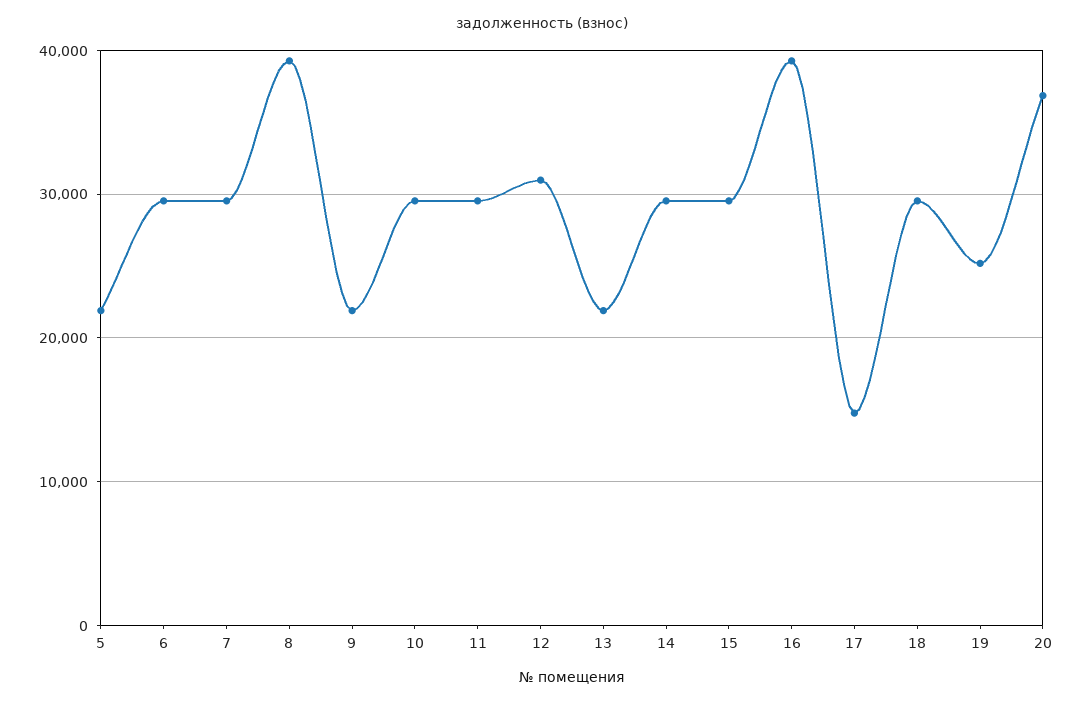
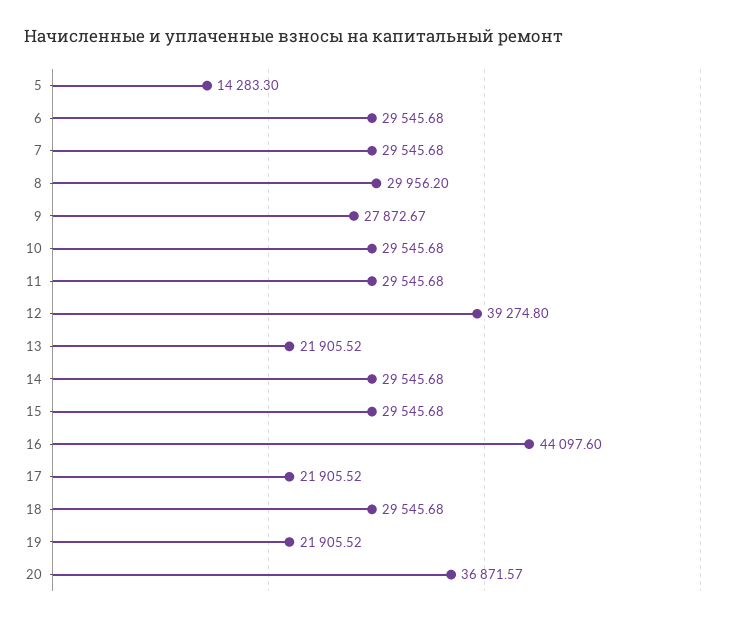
5: 22000 -> 14283.3
8: 39000 -> 29956.2
9: 22000 -> 27872.67
12: 31000 -> 39274.8
16: 39000 -> 44097.6
17: 15000 -> 21905.52
19: 25000 -> 21905.52

